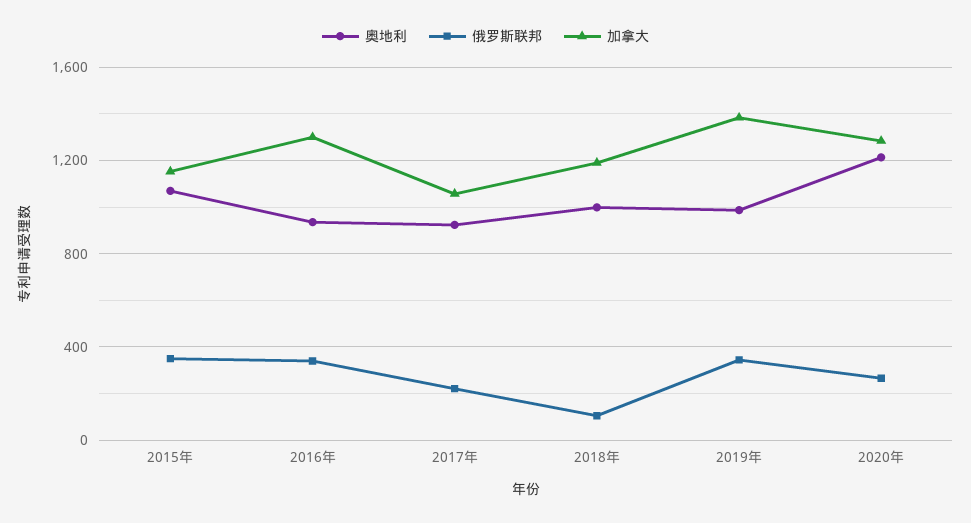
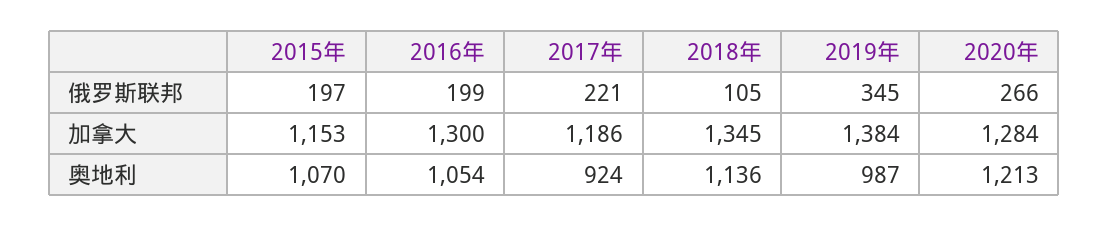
俄罗斯联邦, 2015年: 350 -> 197
奥地利, 2016年: 950 -> 1054
俄罗斯联邦, 2016年: 350 -> 199
加拿大, 2017年: 1050 -> 1186
奥地利, 2018年: 1000 -> 1136
加拿大, 2018年: 1200 -> 1345

